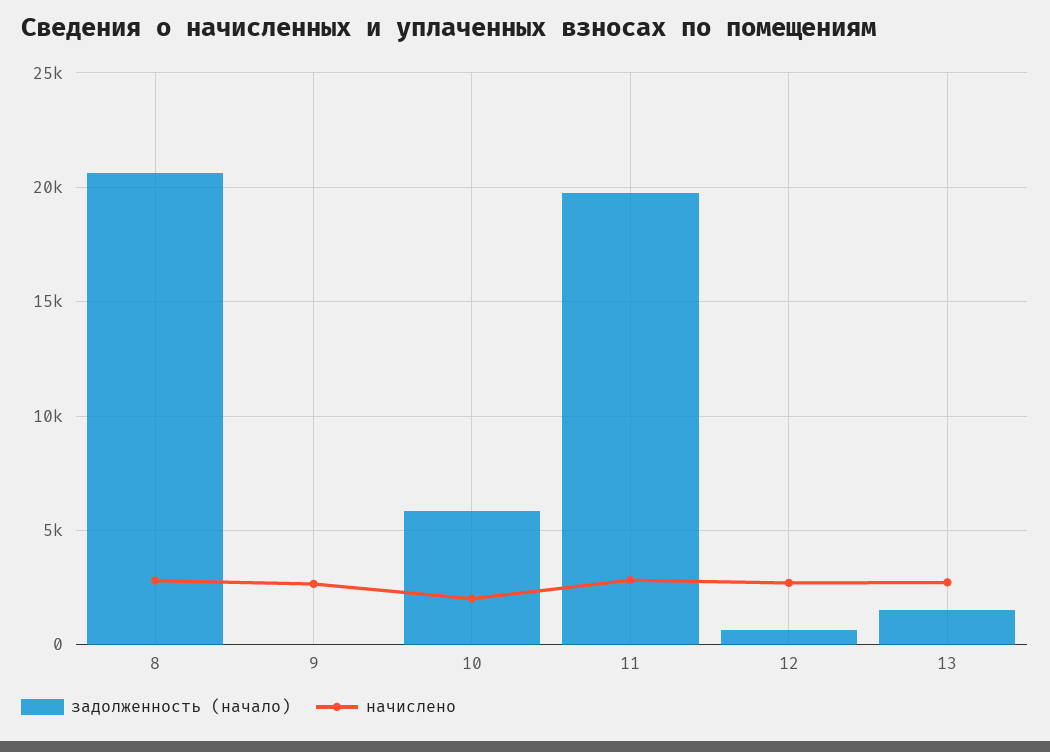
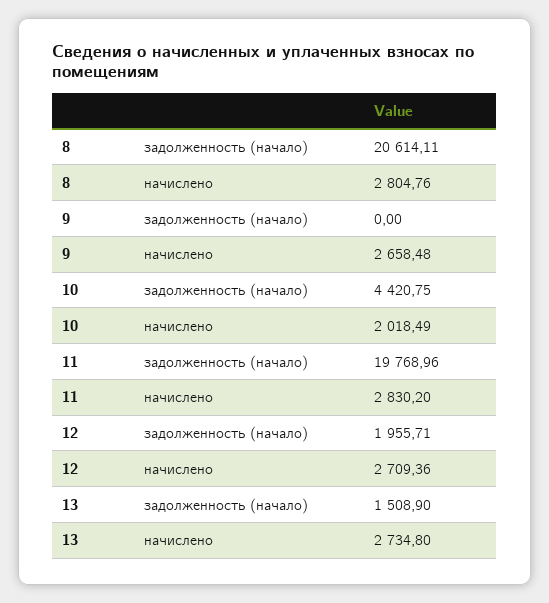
задолженность (начало), 10: 6000 -> 4420.75
задолженность (начало), 12: 500 -> 1955.71

